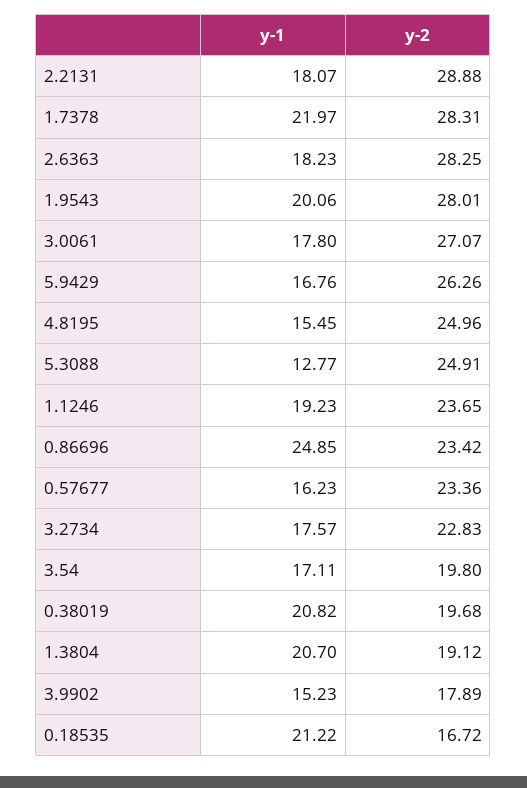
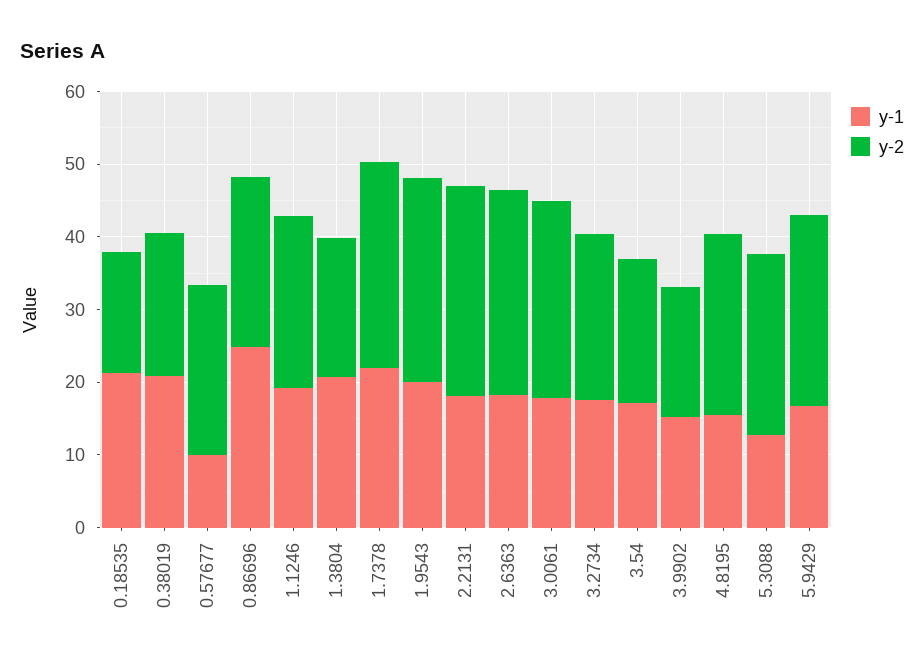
y-1, 0.57677: 16.23 -> 10

